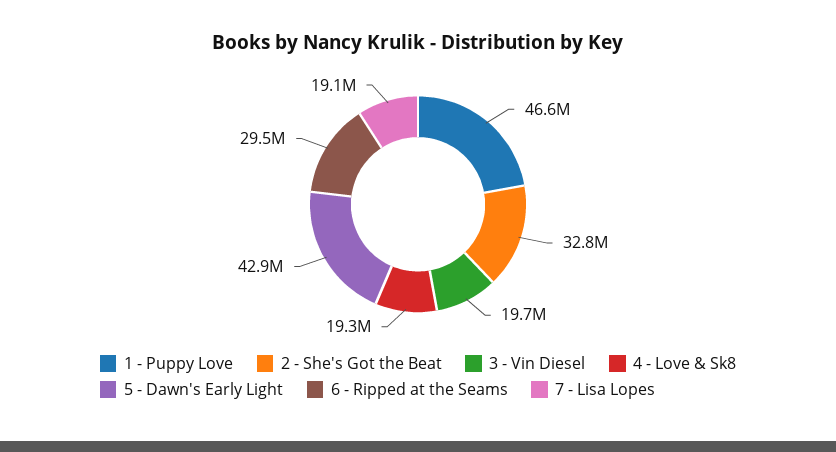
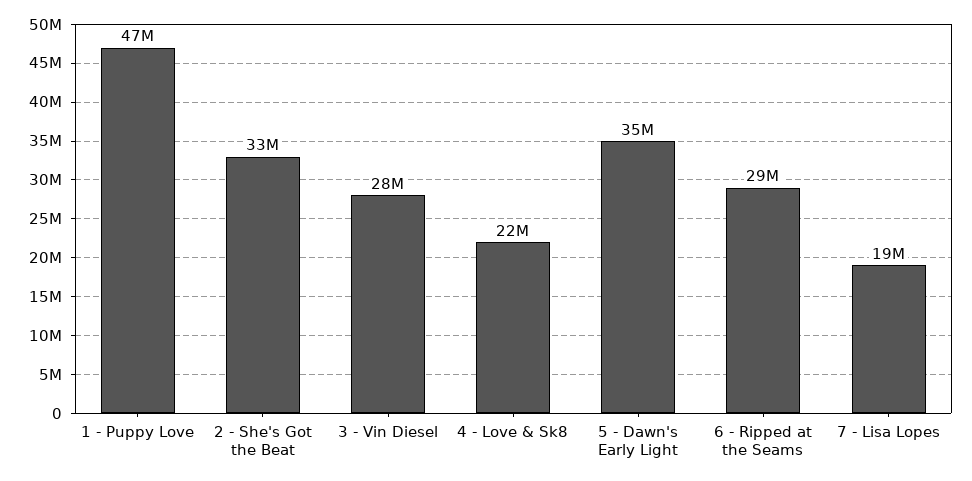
3 - Vin Diesel: 19700000 -> 28000000
4 - Love & Sk8: 19300000 -> 22000000
5 - Dawn's Early Light: 42900000 -> 35000000

